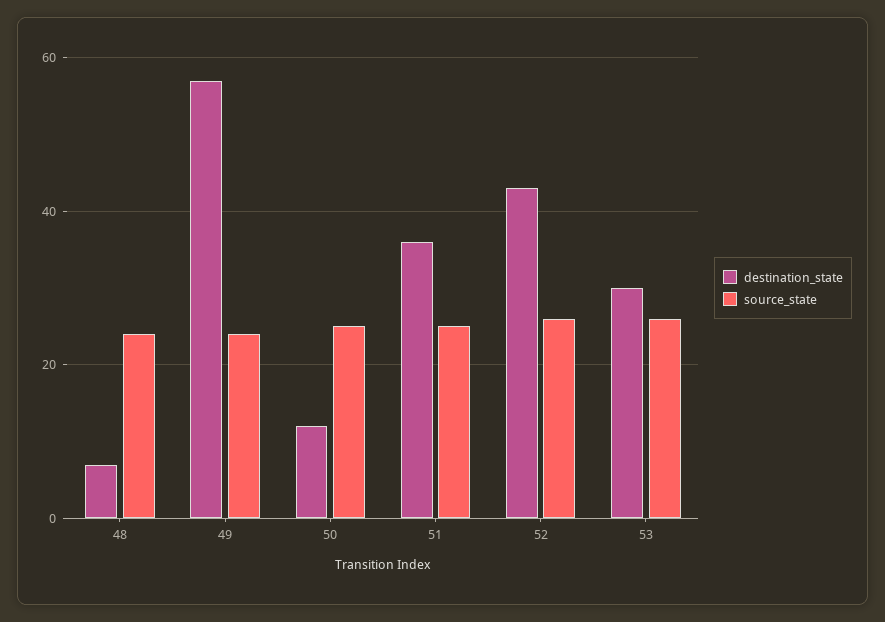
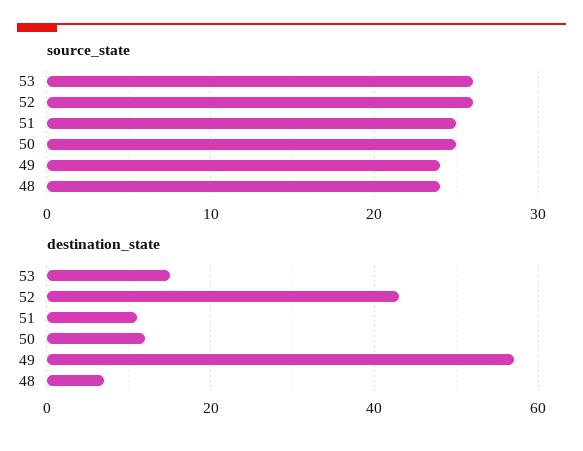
destination_state, 51: 35 -> 10
destination_state, 53: 30 -> 15

